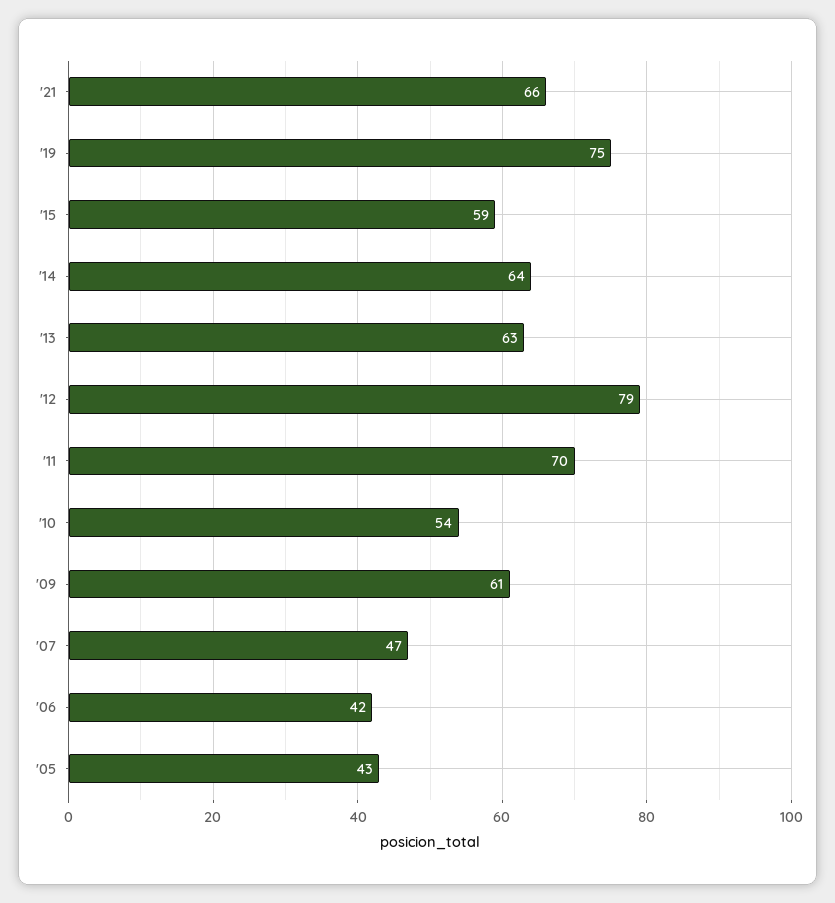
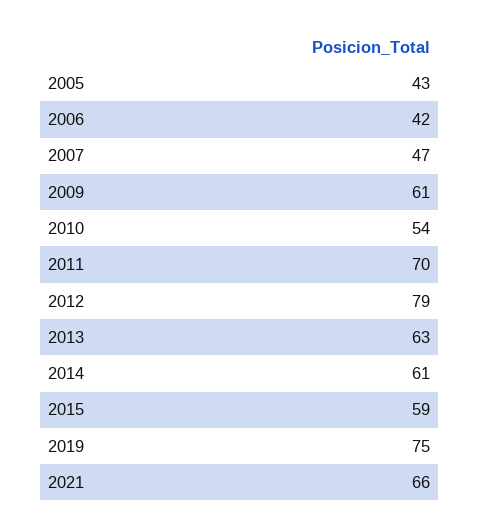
'14: 64 -> 61

